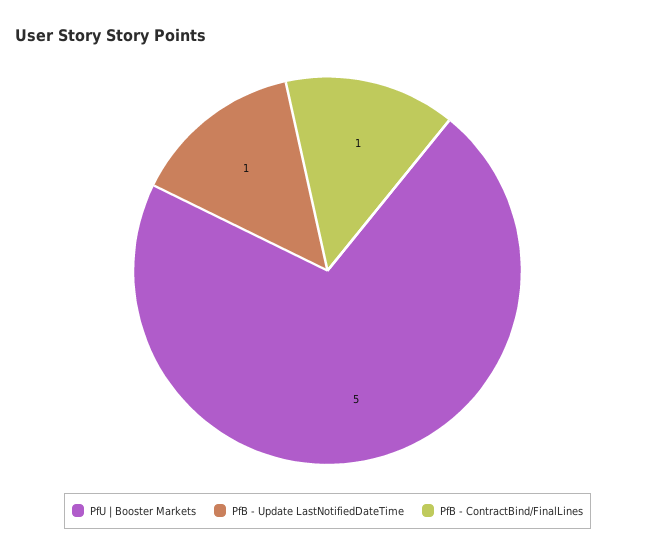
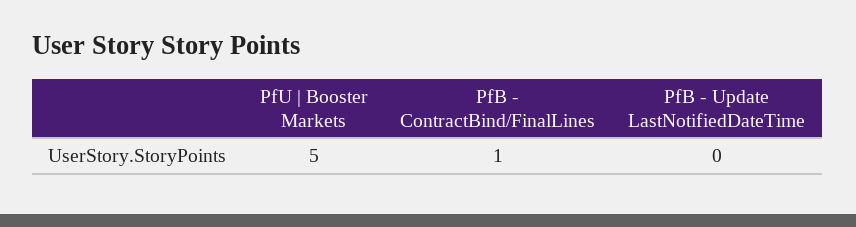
PfB - Update LastNotifiedDateTime: 1 -> 0

